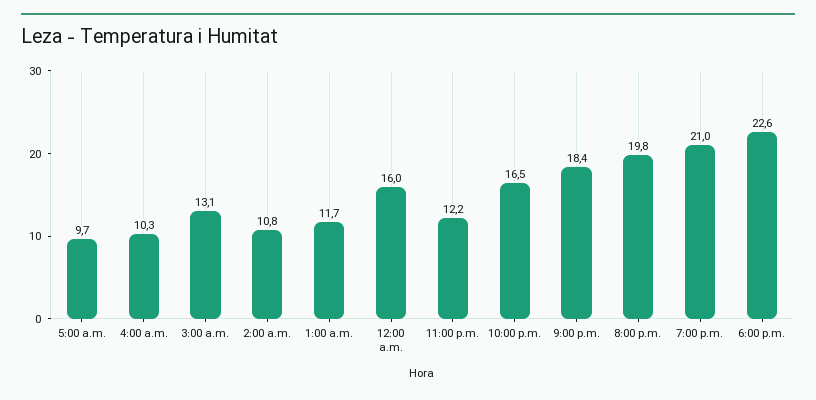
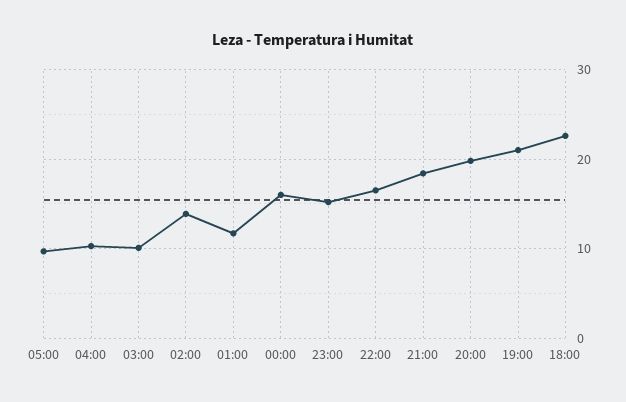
3:00 a.m.: 13.1 -> 10
2:00 a.m.: 10.8 -> 14
11:00 p.m.: 12.2 -> 15

